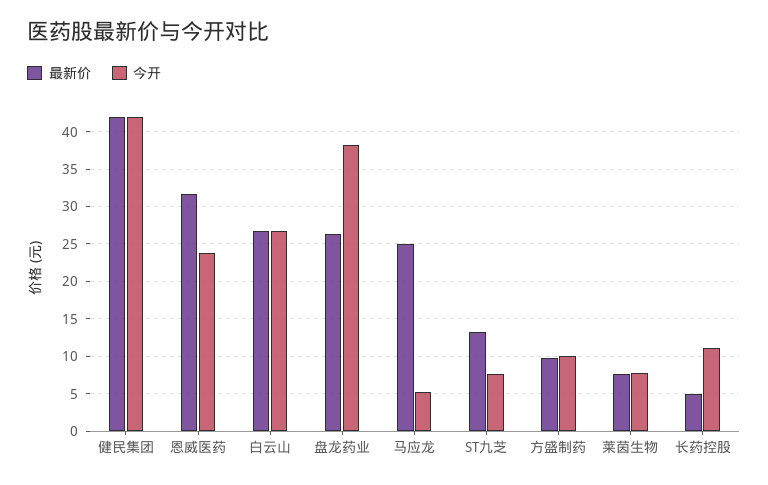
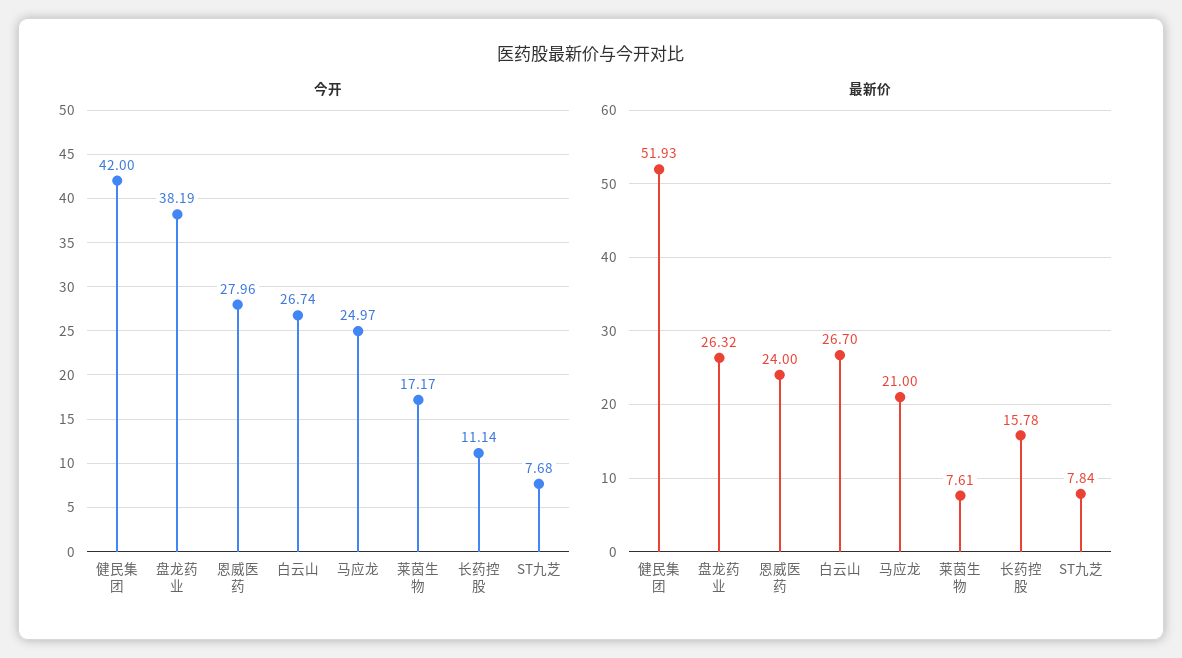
最新价, 健民集团: 42 -> 51.93
最新价, 恩威医药: 32 -> 24
今开, 恩威医药: 24 -> 27.96
最新价, 马应龙: 25 -> 21
今开, 马应龙: 5 -> 24.97
最新价, ST九芝: 13 -> 7.84
最新价, 方盛制药: 10 -> none
今开, 方盛制药: 10 -> none
今开, 莱茵生物: 8 -> 17.17
最新价, 长药控股: 5 -> 15.78

